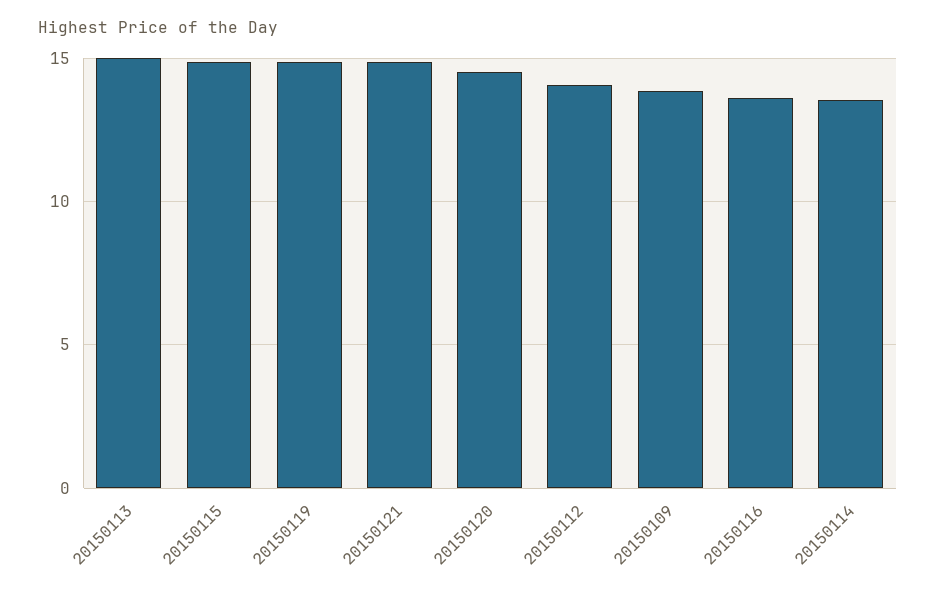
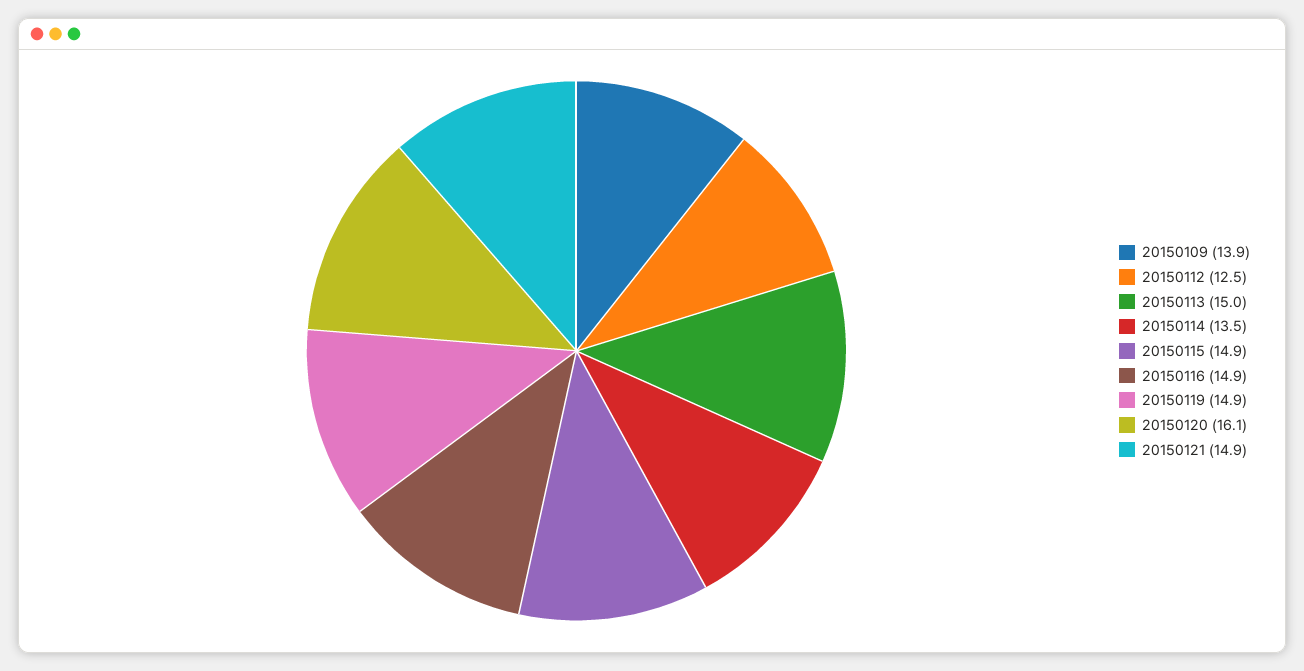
20150120: 14.5 -> 16.1
20150112: 14 -> 12.5
20150116: 13.5 -> 14.9

